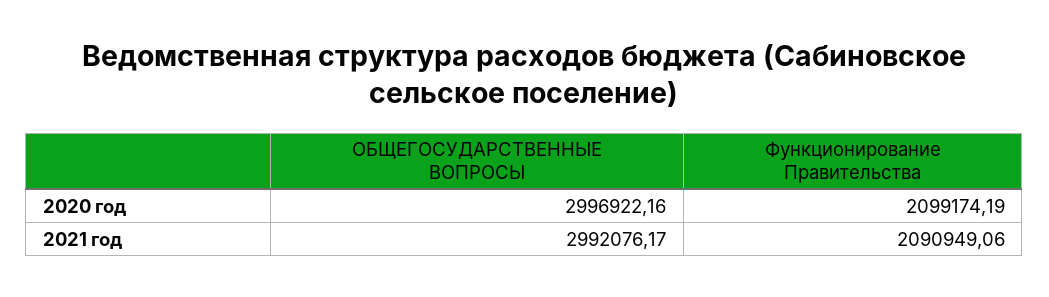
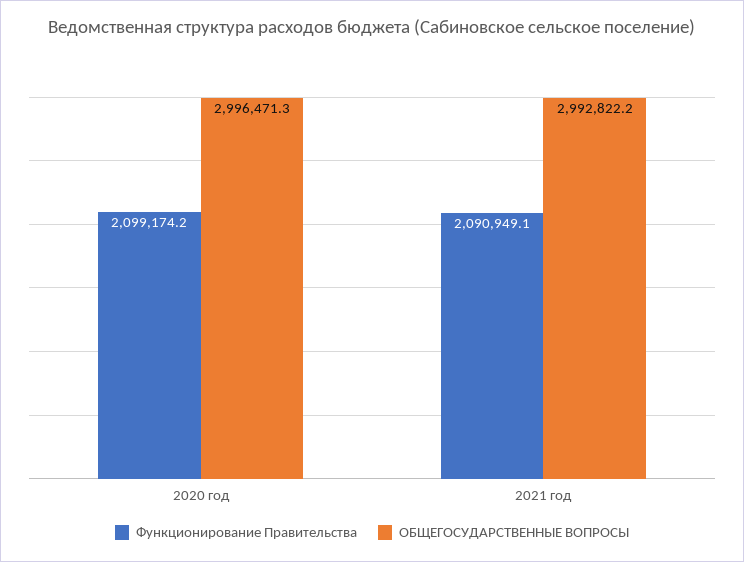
ОБЩЕГОСУДАРСТВЕННЫЕ ВОПРОСЫ, 2020 год: 2996922.16 -> 2996471.3
ОБЩЕГОСУДАРСТВЕННЫЕ ВОПРОСЫ, 2021 год: 2992076.17 -> 2992822.2

